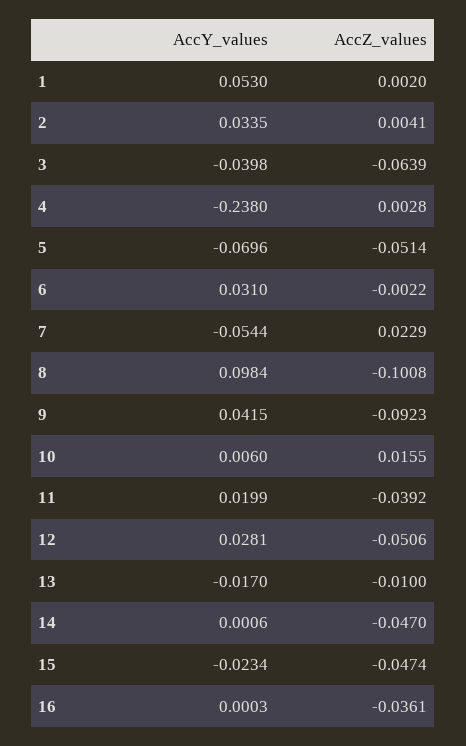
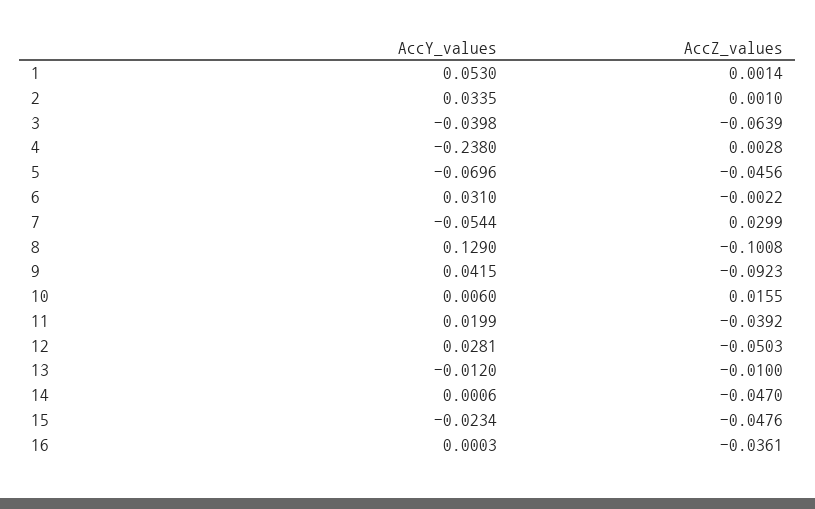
AccZ_values, 1: 0.002 -> 0.0014
AccZ_values, 2: 0.0041 -> 0.001
AccZ_values, 5: -0.0514 -> -0.0456
AccZ_values, 7: 0.0229 -> 0.0299
AccY_values, 8: 0.0984 -> 0.129
AccZ_values, 12: -0.0506 -> -0.0503
AccY_values, 13: -0.017 -> -0.012
AccZ_values, 15: -0.0474 -> -0.0476

